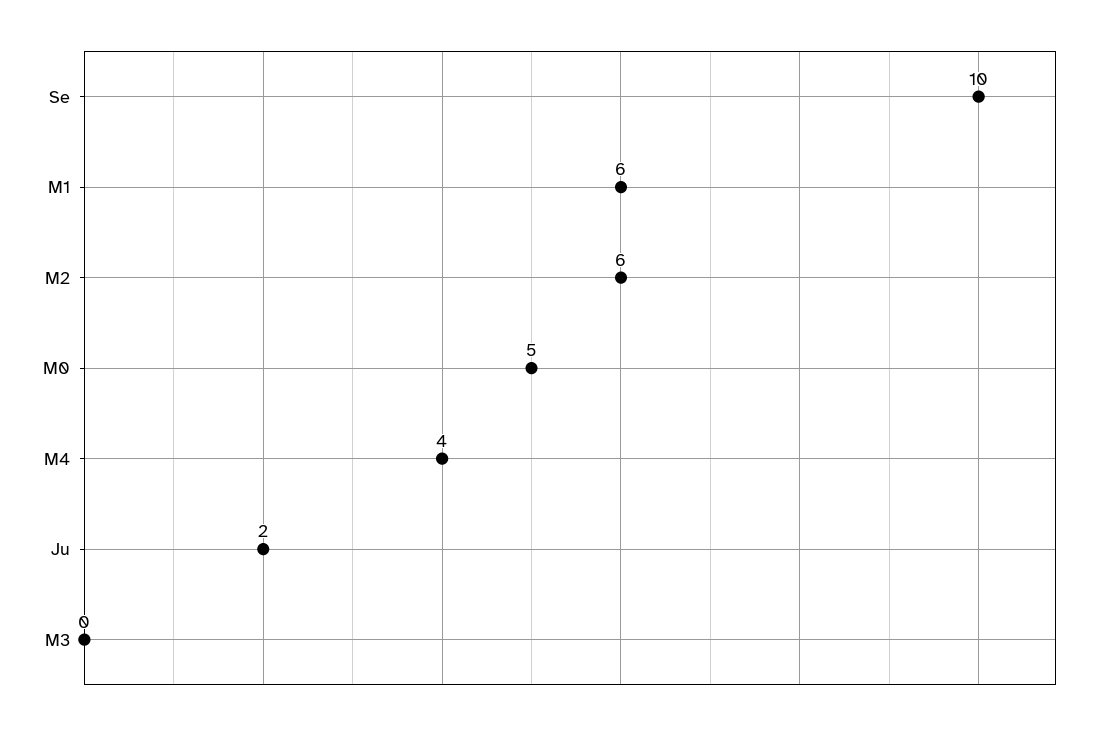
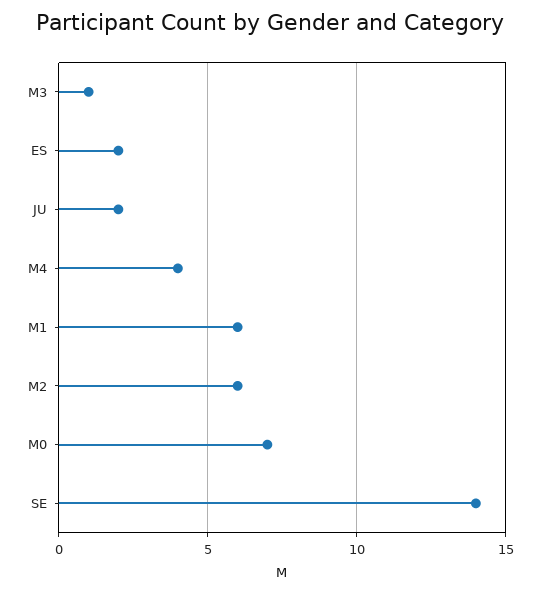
Se: 10 -> 14
M0: 5 -> 7
M3: 0 -> 1
ES: none -> 2

